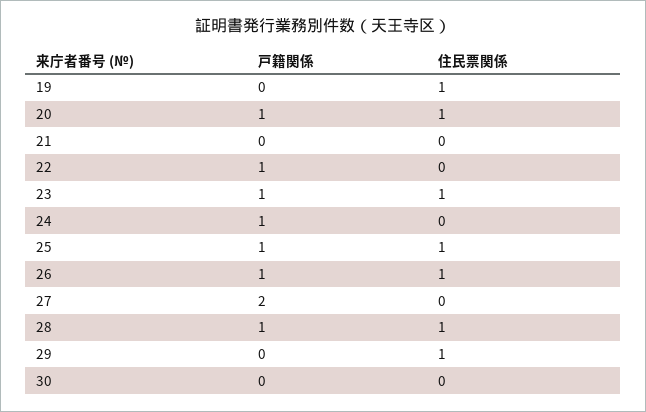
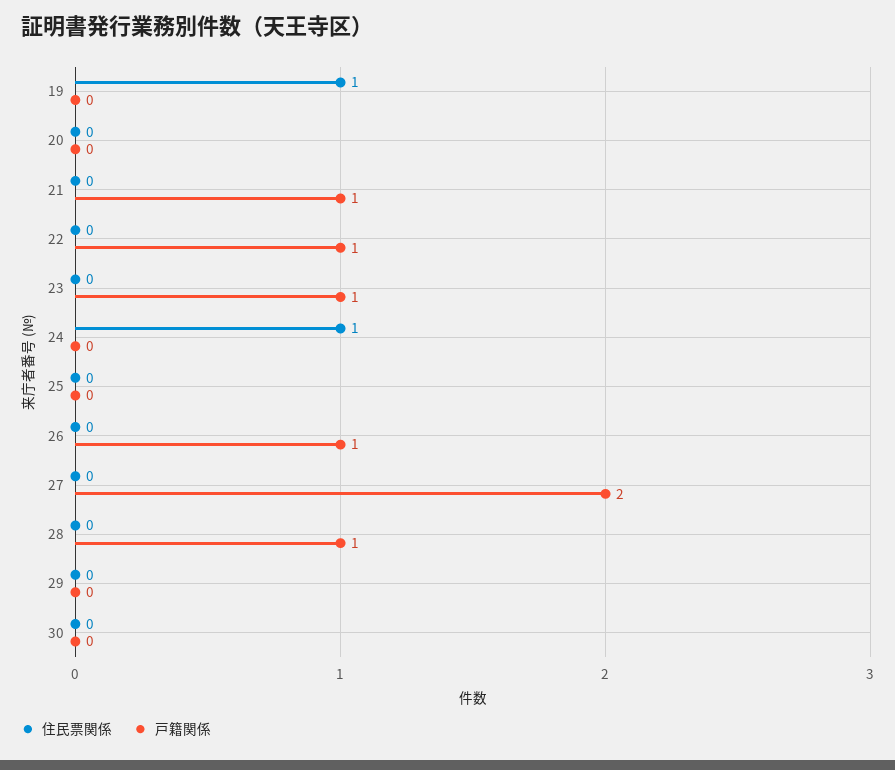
戸籍関係, 20: 1 -> 0
住民票関係, 20: 1 -> 0
戸籍関係, 21: 0 -> 1
住民票関係, 23: 1 -> 0
戸籍関係, 24: 1 -> 0
住民票関係, 24: 0 -> 1
戸籍関係, 25: 1 -> 0
住民票関係, 25: 1 -> 0
住民票関係, 26: 1 -> 0
住民票関係, 28: 1 -> 0
住民票関係, 29: 1 -> 0

